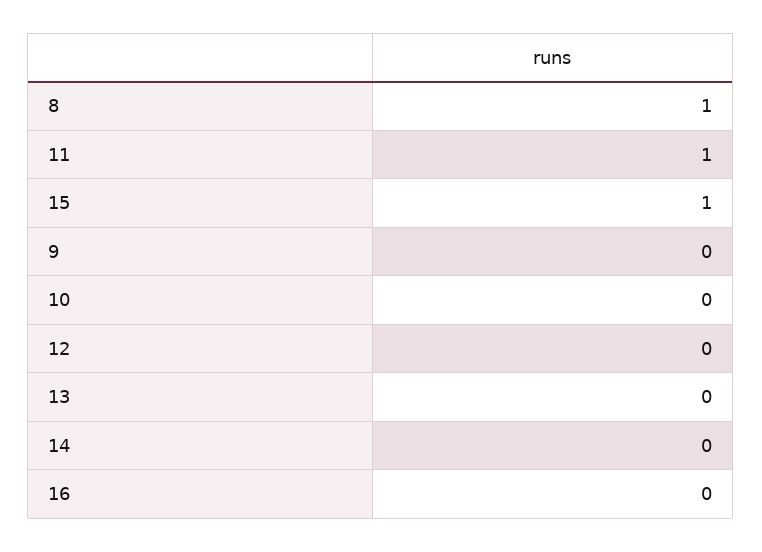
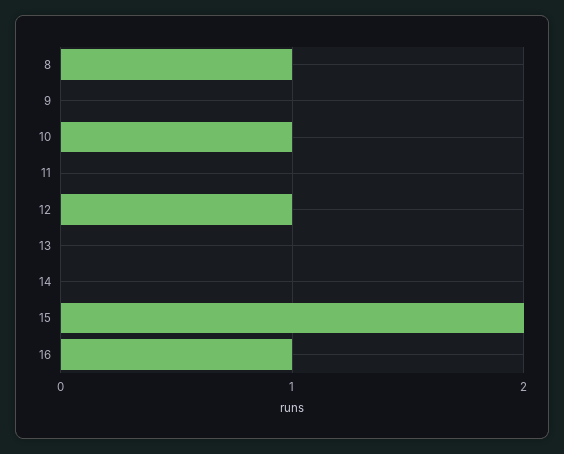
11: 1 -> 0
15: 1 -> 2
10: 0 -> 1
12: 0 -> 1
16: 0 -> 1

